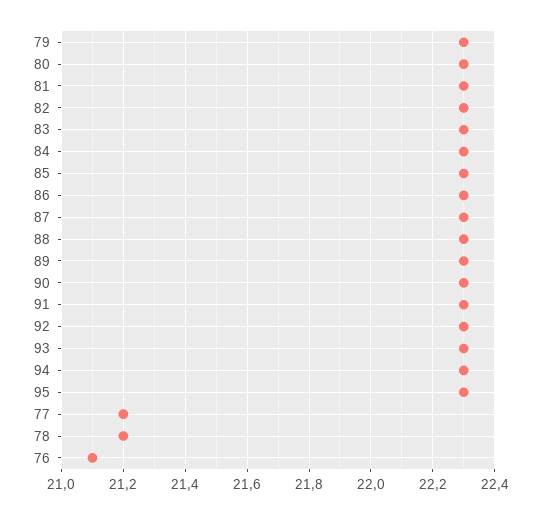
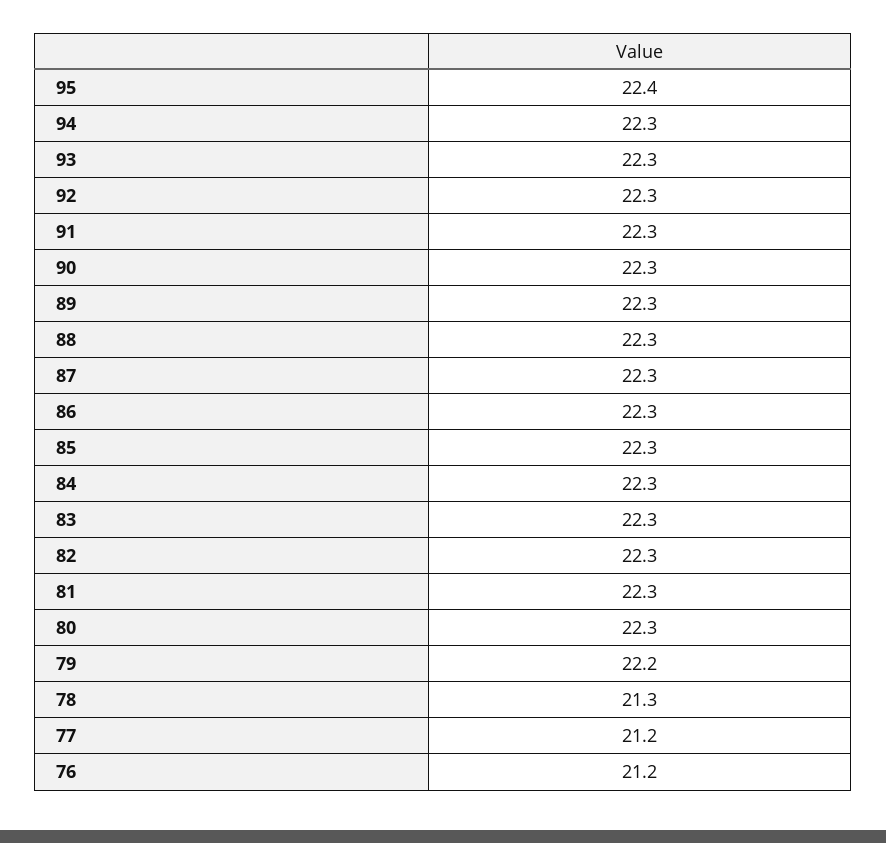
79: 22.3 -> 22.2
95: 22.3 -> 22.4
78: 21.2 -> 21.3
76: 21.1 -> 21.2

